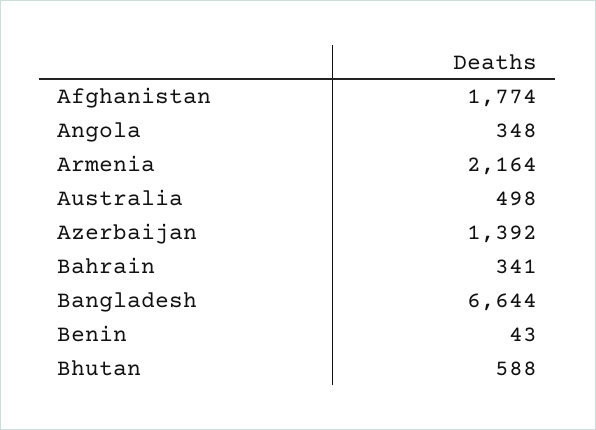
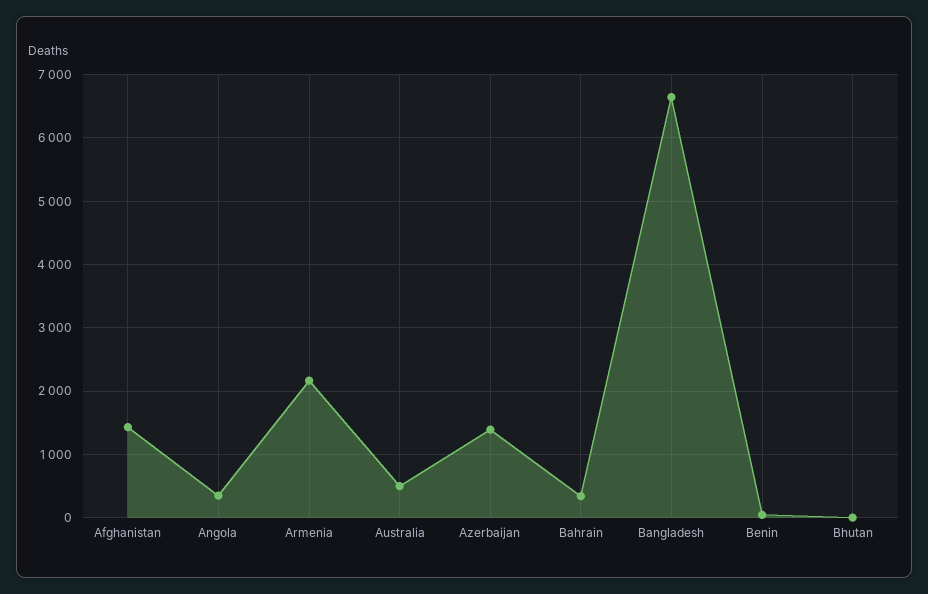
Afghanistan: 1774 -> 1400
Bhutan: 588 -> 0

